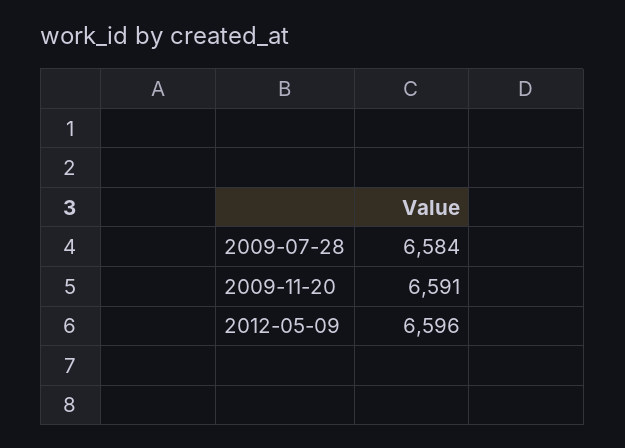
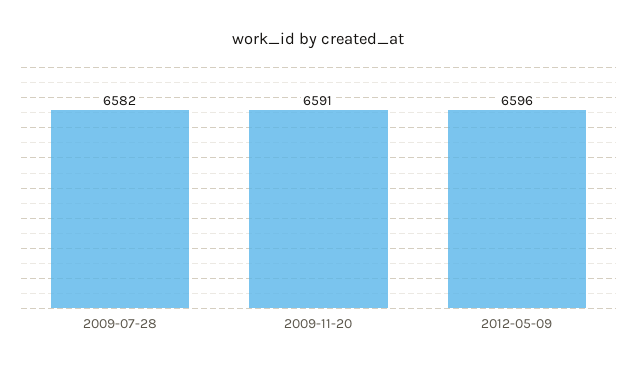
2009-07-28: 6584 -> 6582

